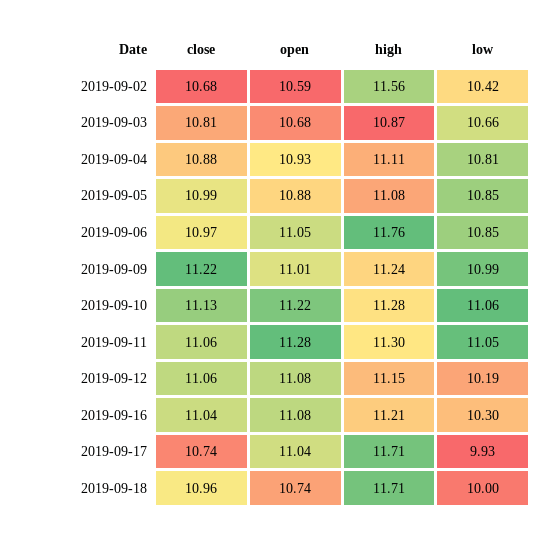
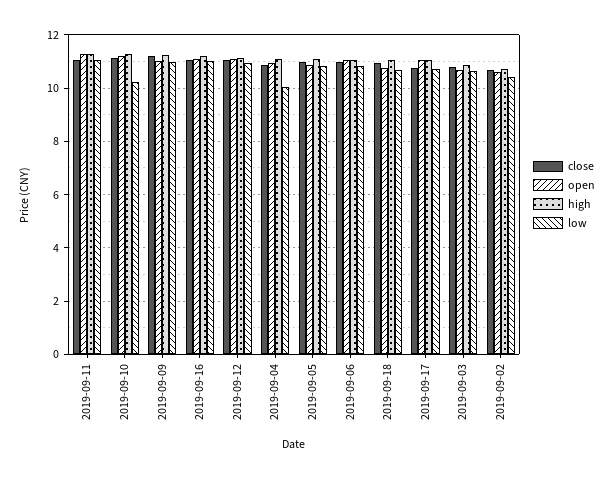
high, 2019-09-02: 11.56 -> 10.75
low, 2019-09-04: 10.81 -> 10
high, 2019-09-06: 11.76 -> 11
low, 2019-09-10: 11.06 -> 10.25
low, 2019-09-12: 10.19 -> 11
low, 2019-09-16: 10.3 -> 11
high, 2019-09-17: 11.71 -> 11
low, 2019-09-17: 9.93 -> 10.75
high, 2019-09-18: 11.71 -> 11
low, 2019-09-18: 10 -> 10.75

